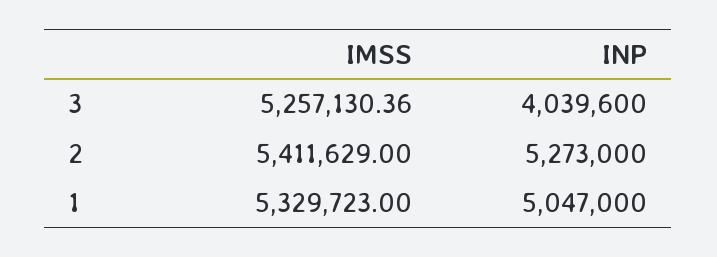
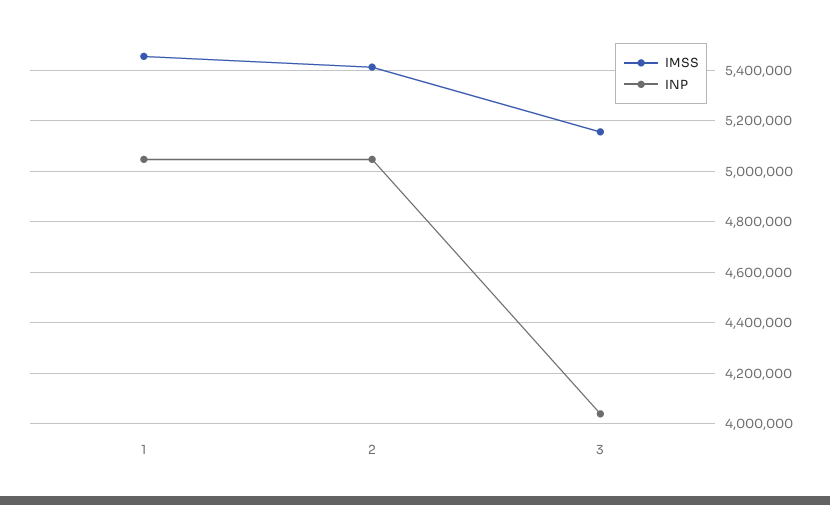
IMSS, 3: 5257130.36 -> 5150000
INP, 2: 5273000 -> 5050000
IMSS, 1: 5329723 -> 5450000

